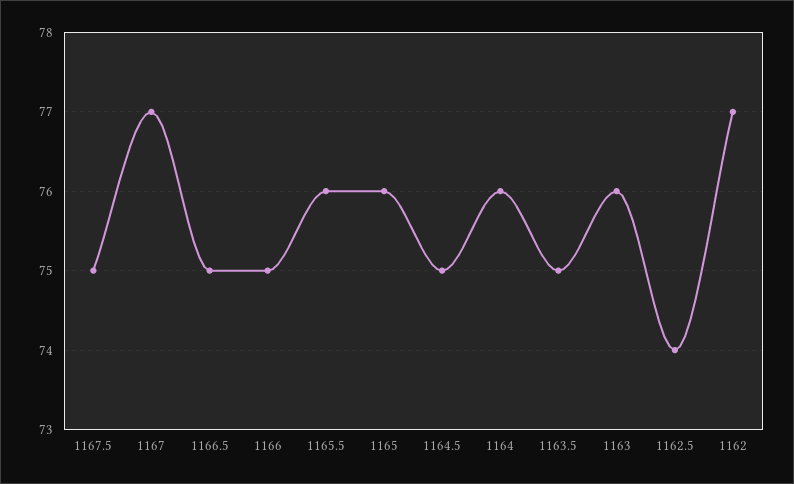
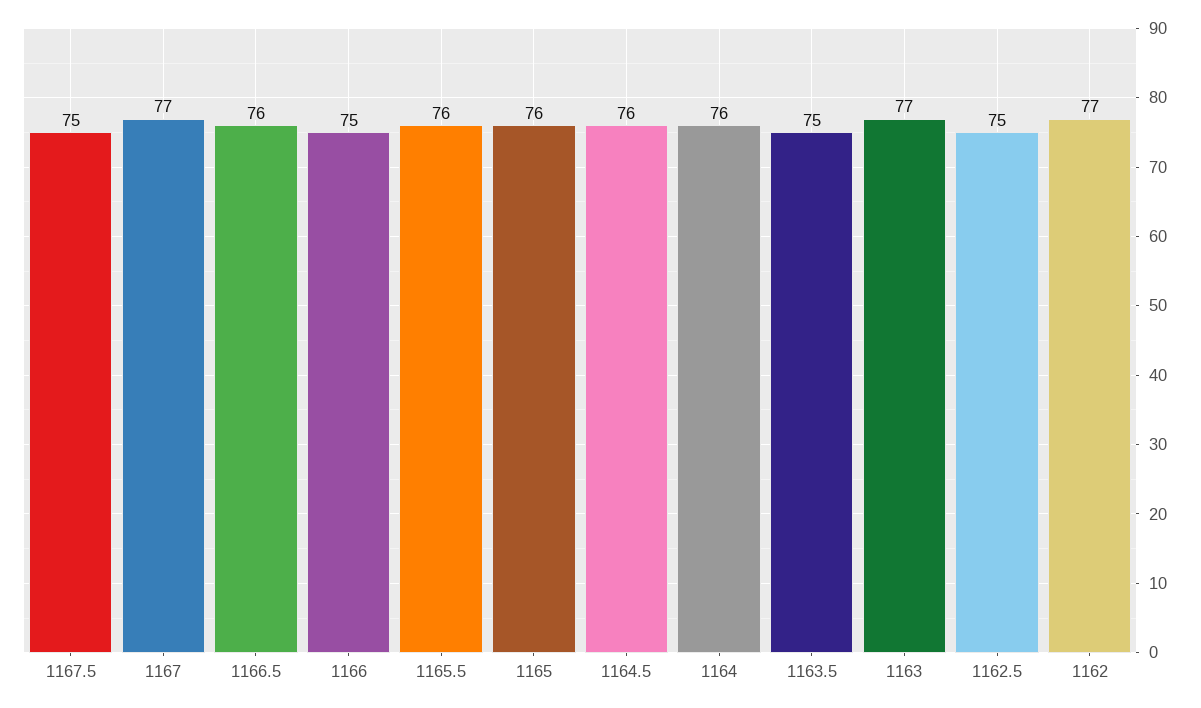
1166.5: 75 -> 76
1164.5: 75 -> 76
1163: 76 -> 77
1162.5: 74 -> 75

